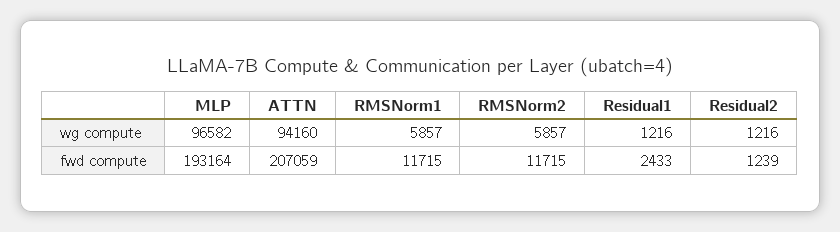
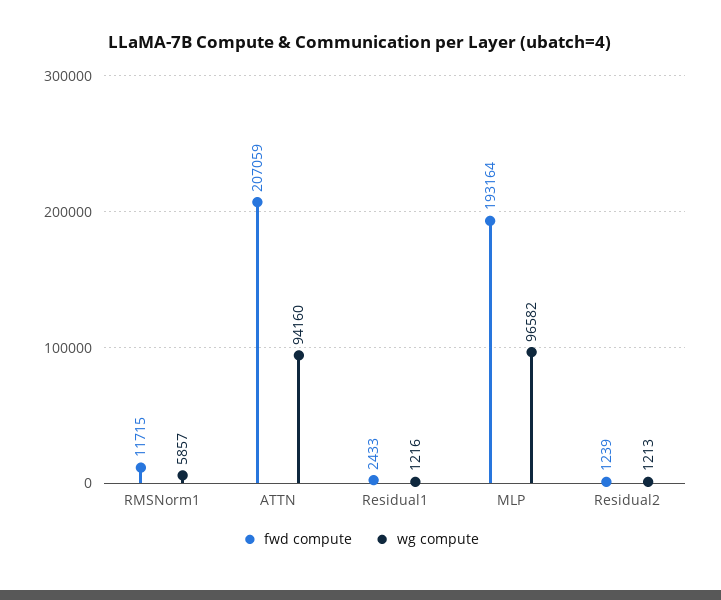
wg compute, RMSNorm2: 5857 -> none
wg compute, Residual2: 1216 -> 1213
fwd compute, RMSNorm2: 11715 -> none

